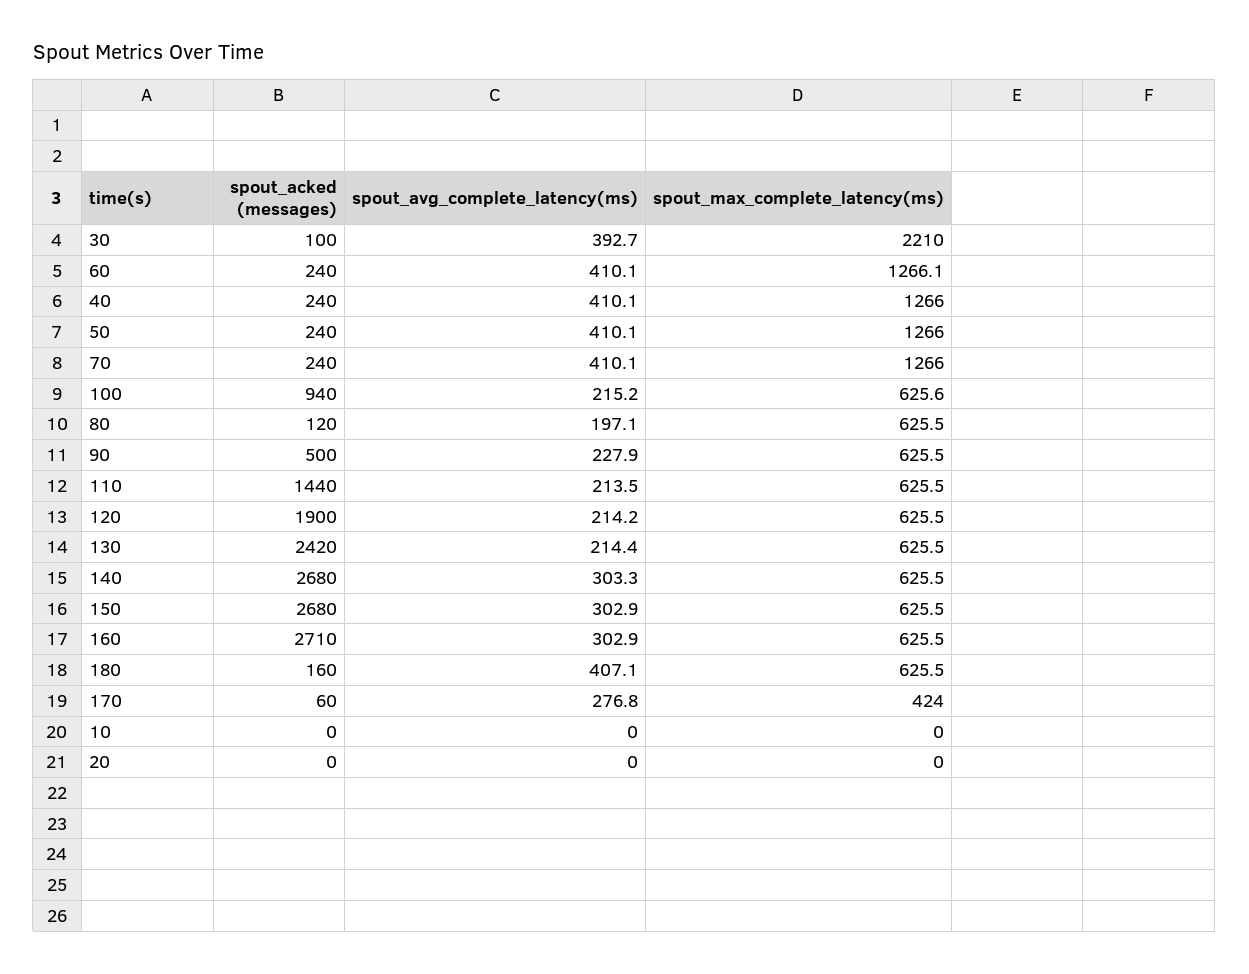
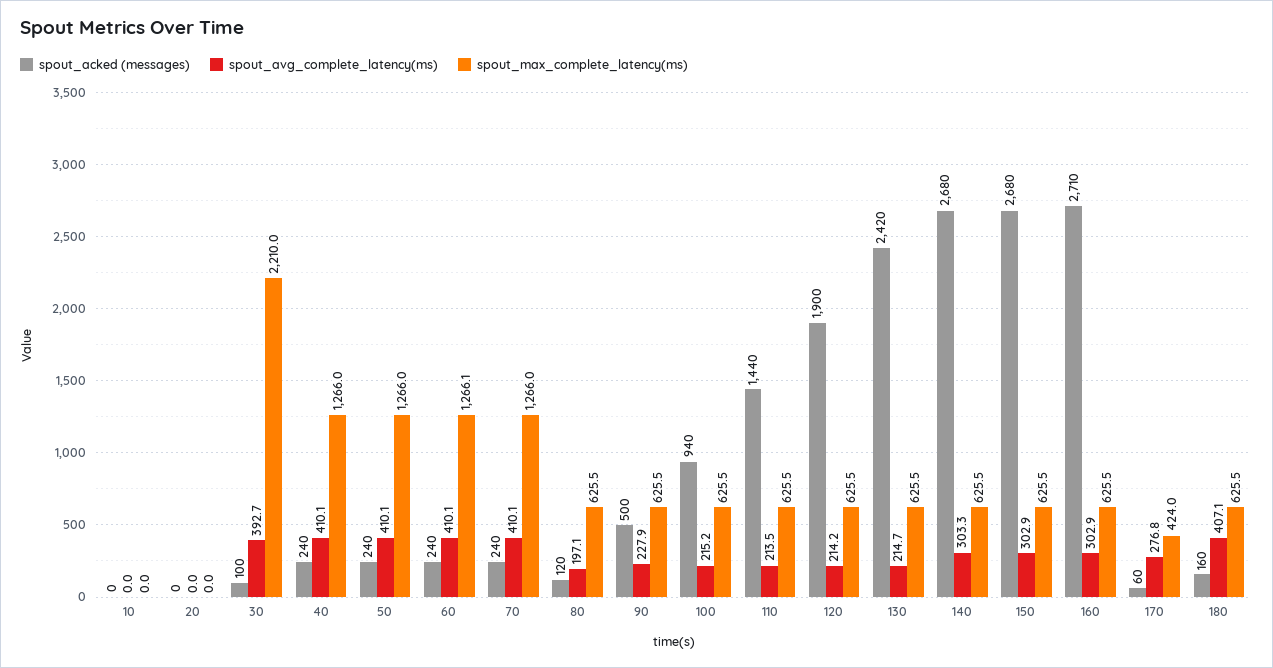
spout_max_complete_latency(ms), 100: 625.6 -> 625.5
spout_avg_complete_latency(ms), 130: 214.4 -> 214.7

